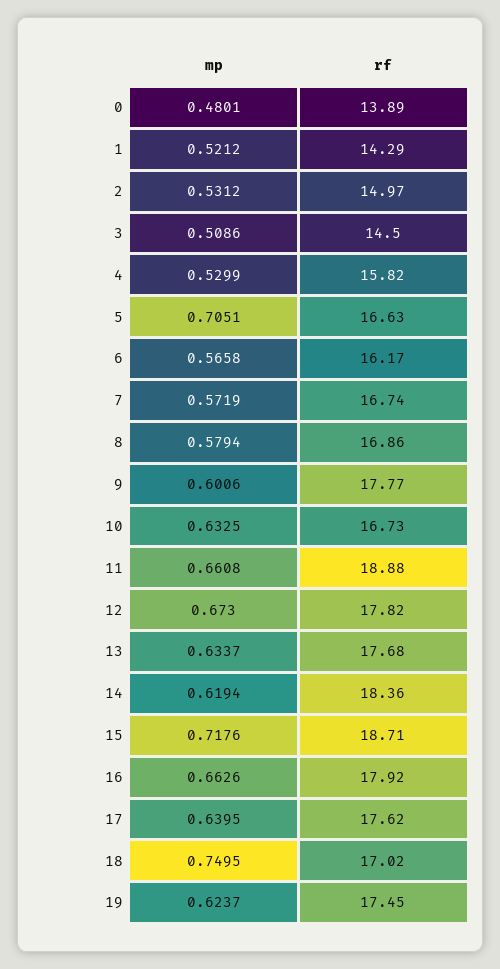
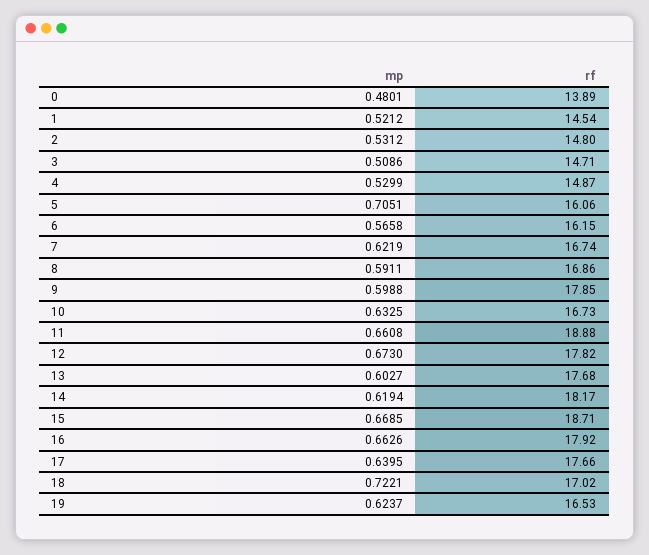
rf, 1: 14.29 -> 14.54
rf, 2: 14.97 -> 14.8
rf, 3: 14.5 -> 14.71
rf, 4: 15.82 -> 14.87
rf, 5: 16.63 -> 16.06
rf, 6: 16.17 -> 16.15
mp, 7: 0.5719 -> 0.6219
mp, 8: 0.5794 -> 0.5911
mp, 9: 0.6006 -> 0.5988
rf, 9: 17.77 -> 17.85
mp, 13: 0.6337 -> 0.6027
rf, 14: 18.36 -> 18.17
mp, 15: 0.7176 -> 0.6685
rf, 17: 17.62 -> 17.66
mp, 18: 0.7495 -> 0.7221
rf, 19: 17.45 -> 16.53

